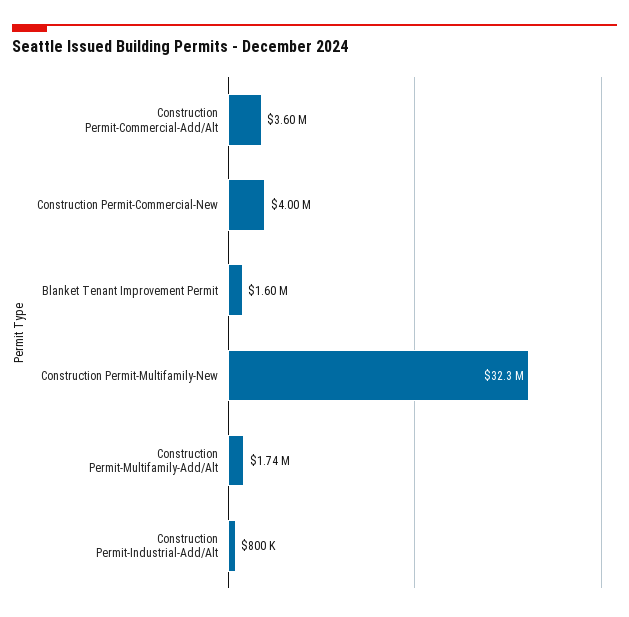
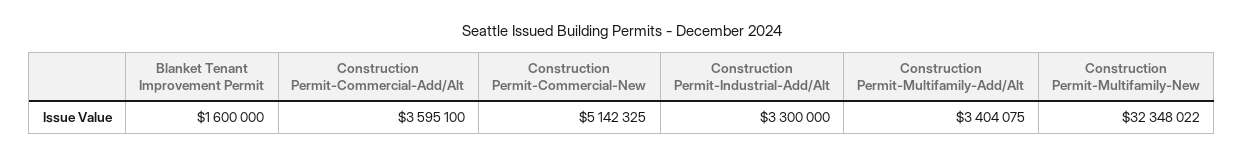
Construction Permit-Commercial-New: 4000000 -> 5142325
Construction Permit-Multifamily-Add/Alt: 1740000 -> 3404075
Construction Permit-Industrial-Add/Alt: 800000 -> 3300000

